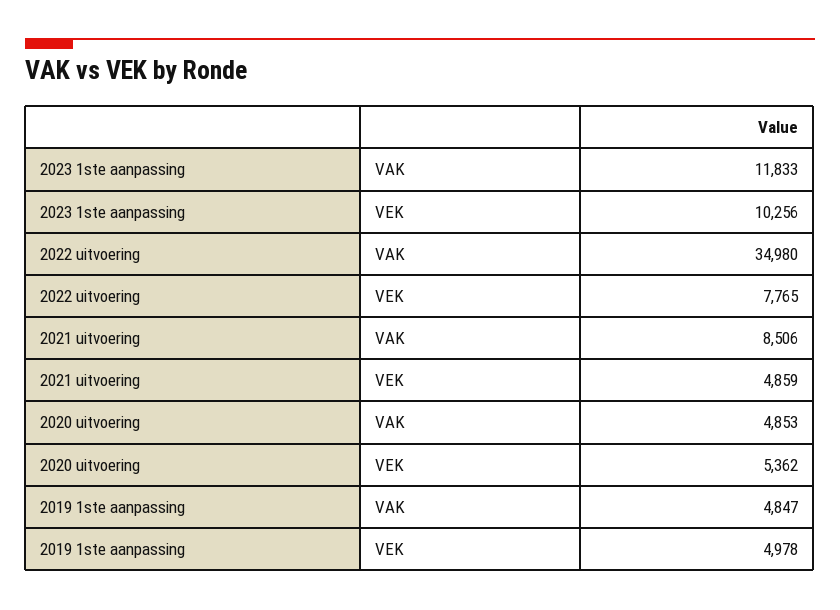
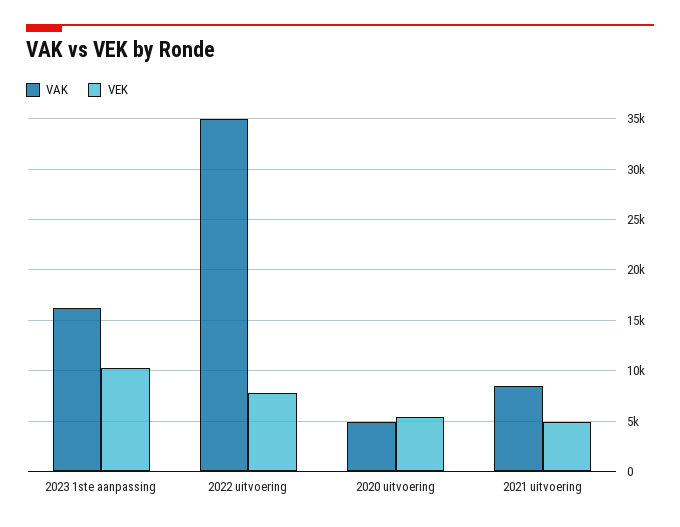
VAK, 2023 1ste aanpassing: 11833 -> 16000
VAK, 2019 1ste aanpassing: 4847 -> none
VEK, 2019 1ste aanpassing: 4978 -> none

